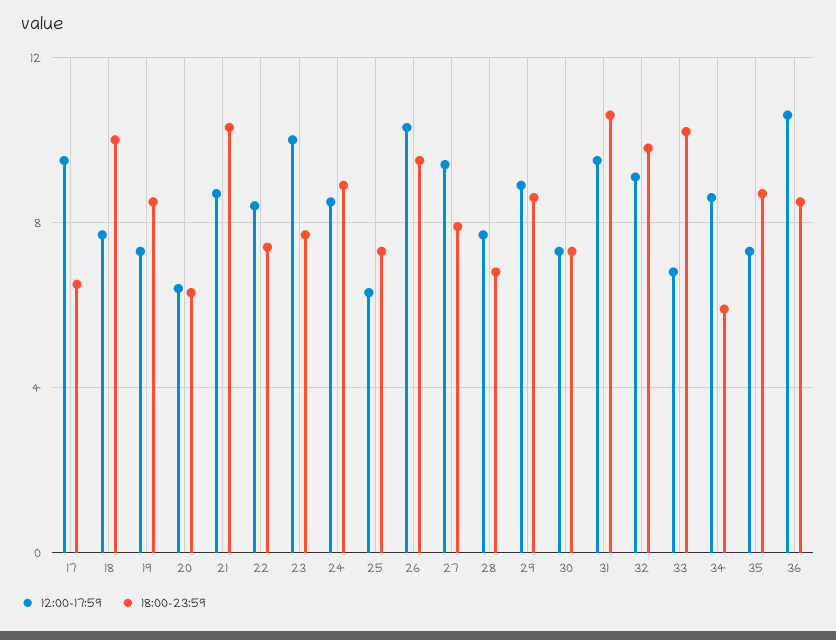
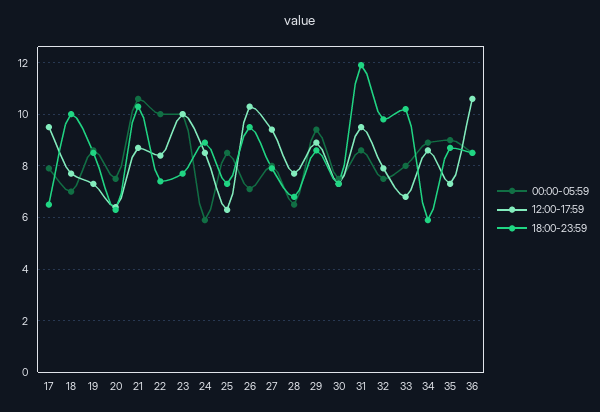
18:00-23:59, 31: 10.5 -> 12
12:00-17:59, 32: 9 -> 8
00:00-05:59, 17: none -> 8
00:00-05:59, 18: none -> 7
00:00-05:59, 19: none -> 8.5
00:00-05:59, 20: none -> 7.5
00:00-05:59, 21: none -> 10.5
00:00-05:59, 22: none -> 10
00:00-05:59, 23: none -> 10
00:00-05:59, 24: none -> 6
00:00-05:59, 25: none -> 8.5
00:00-05:59, 26: none -> 7
00:00-05:59, 27: none -> 8
00:00-05:59, 28: none -> 6.5
00:00-05:59, 29: none -> 9.5
00:00-05:59, 30: none -> 7.5
00:00-05:59, 31: none -> 8.5
00:00-05:59, 32: none -> 7.5
00:00-05:59, 33: none -> 8
00:00-05:59, 34: none -> 9
00:00-05:59, 35: none -> 9
00:00-05:59, 36: none -> 8.5

